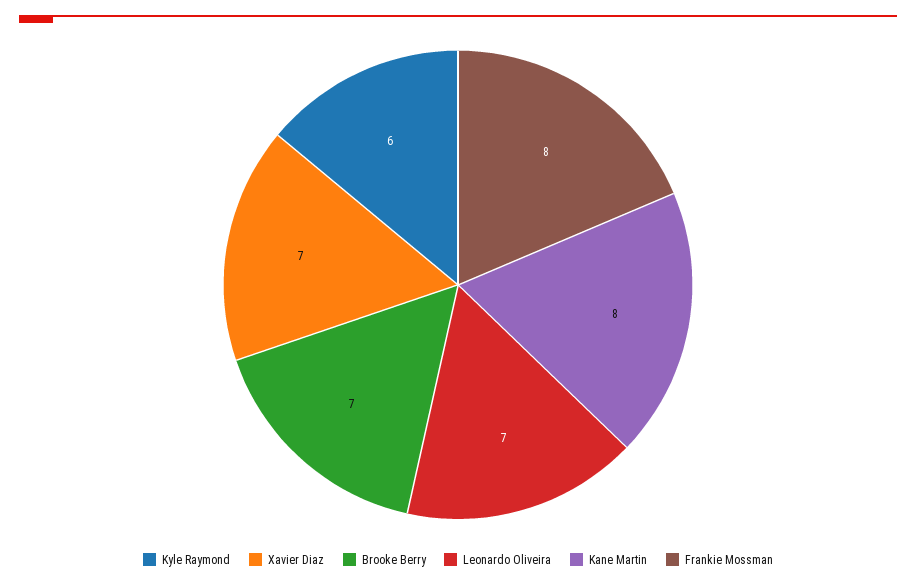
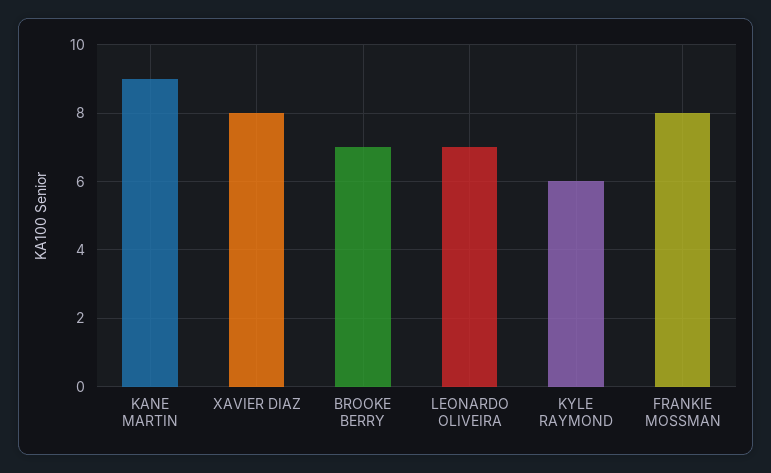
Xavier Diaz: 7 -> 8
Kane Martin: 8 -> 9

